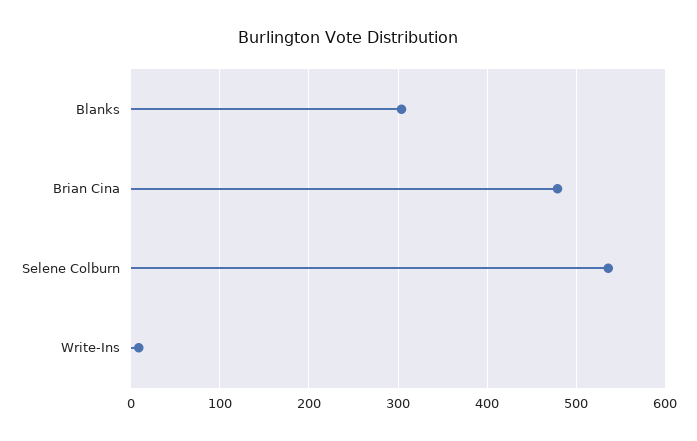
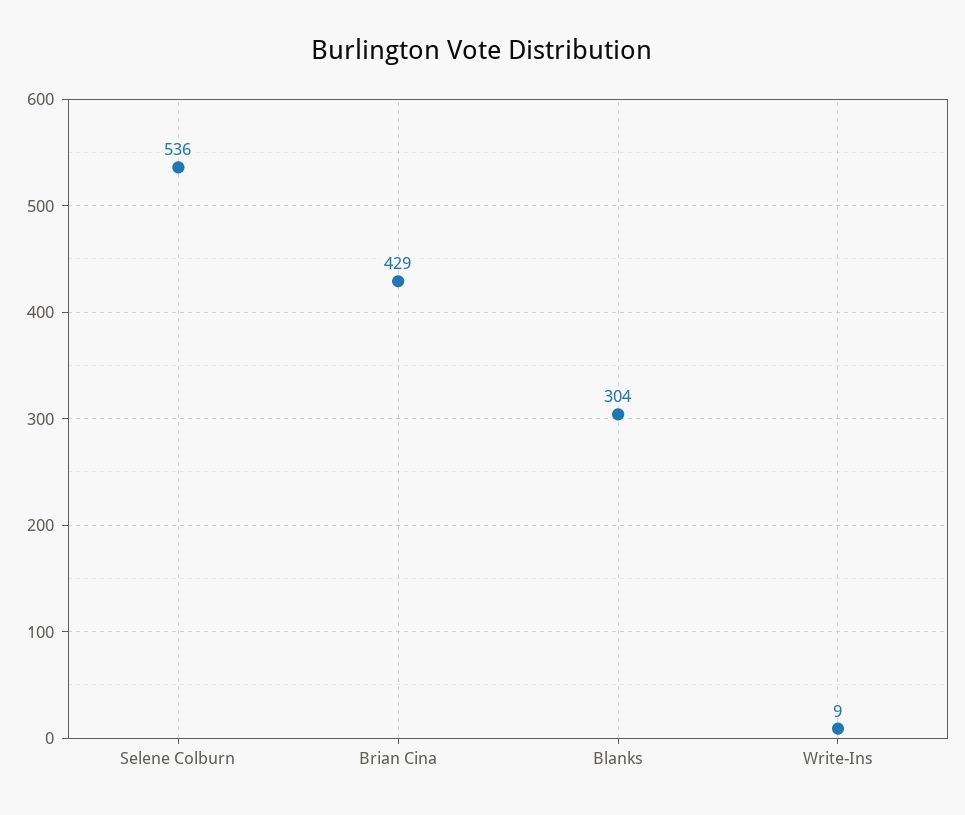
Brian Cina: 480 -> 429

